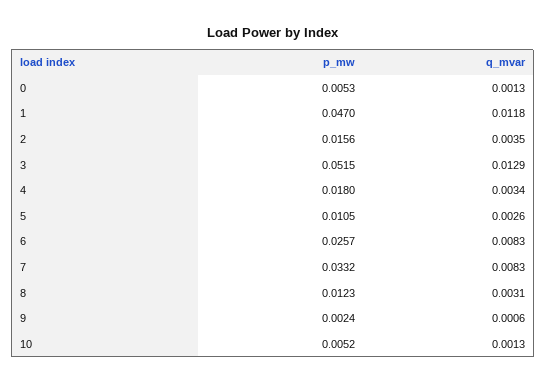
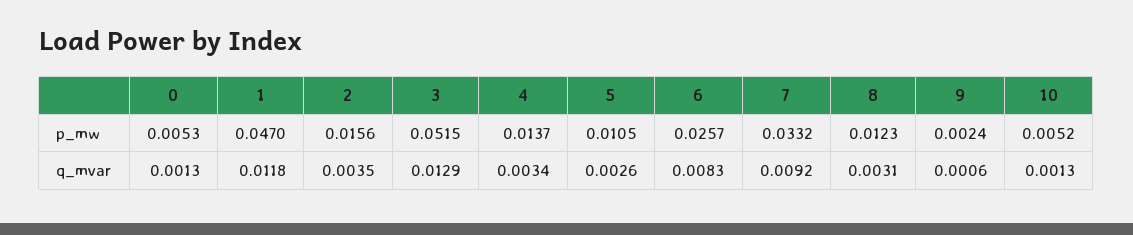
p_mw, 4: 0.018 -> 0.0137
q_mvar, 7: 0.0083 -> 0.0092

